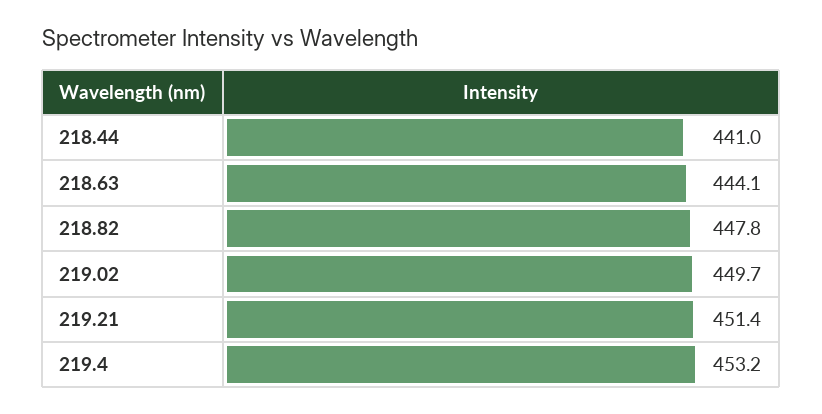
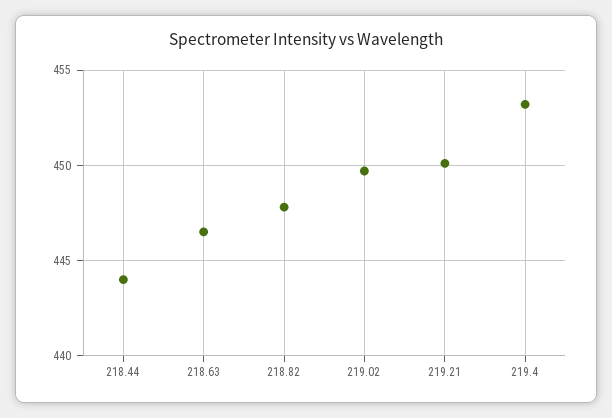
218.44: 441 -> 444
218.63: 444.1 -> 446.5
219.21: 451.4 -> 450

